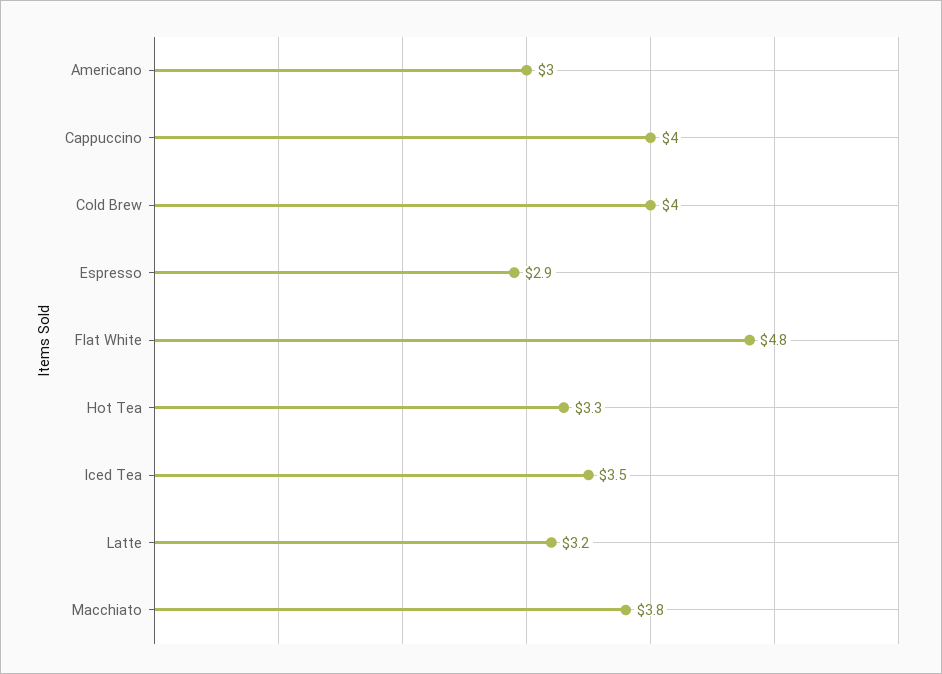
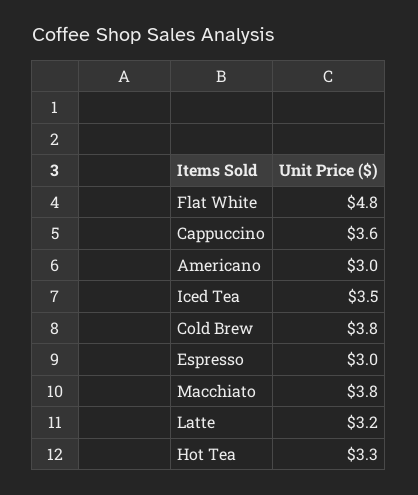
Cappuccino: 4 -> 3.6
Cold Brew: 4 -> 3.8
Espresso: 2.9 -> 3

